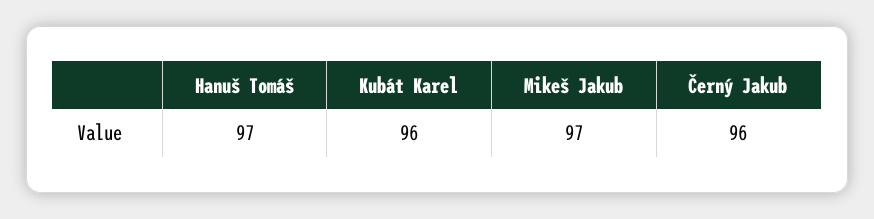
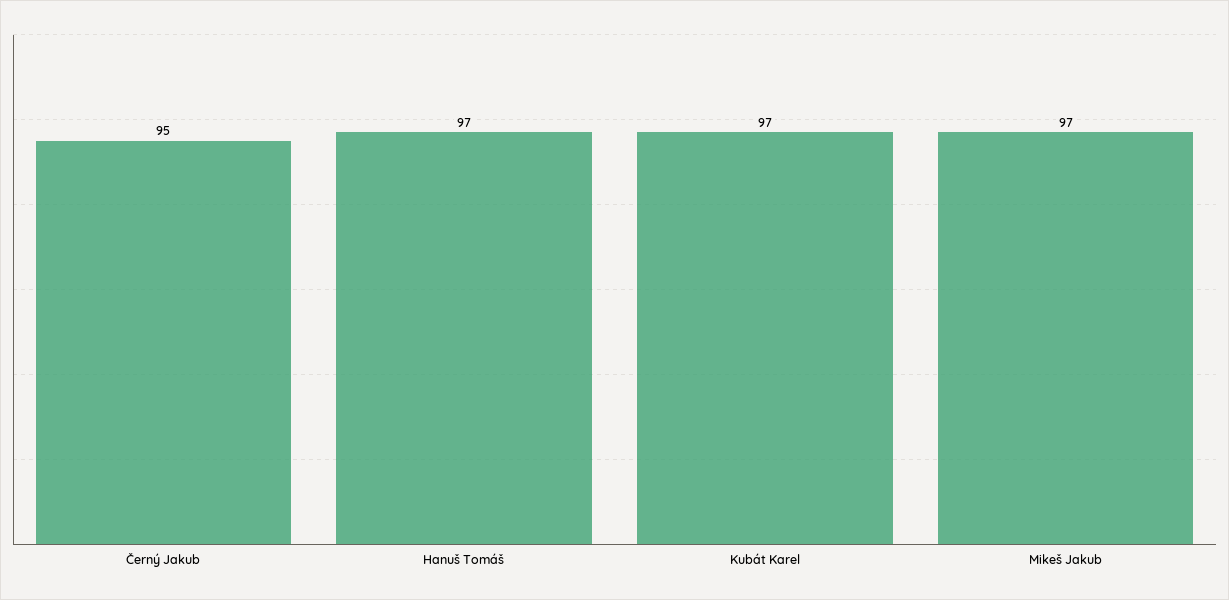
Kubát Karel: 96 -> 97
Černý Jakub: 96 -> 95

